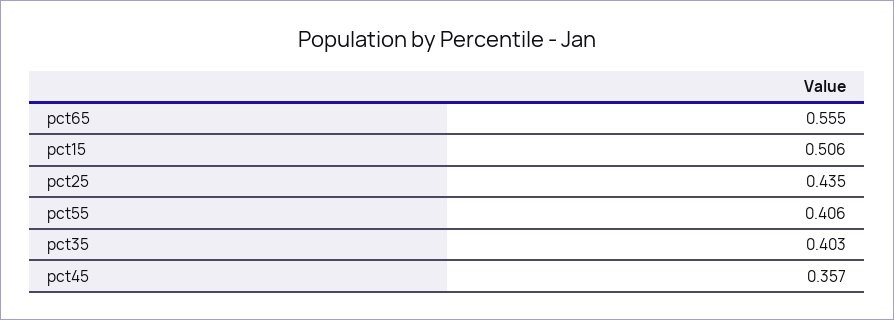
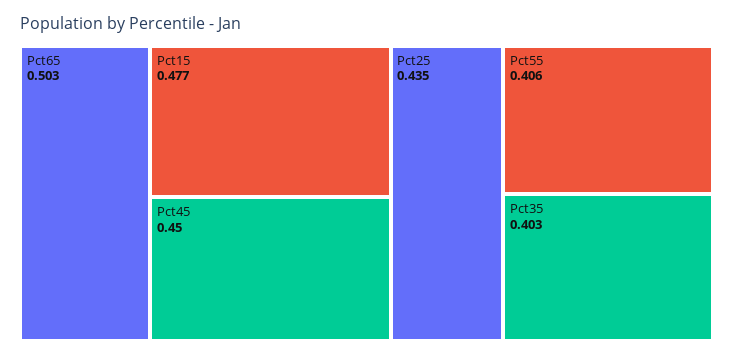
pct65: 0.555 -> 0.503
pct15: 0.506 -> 0.477
pct45: 0.357 -> 0.45

